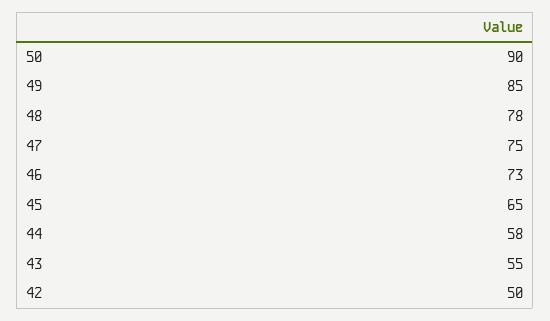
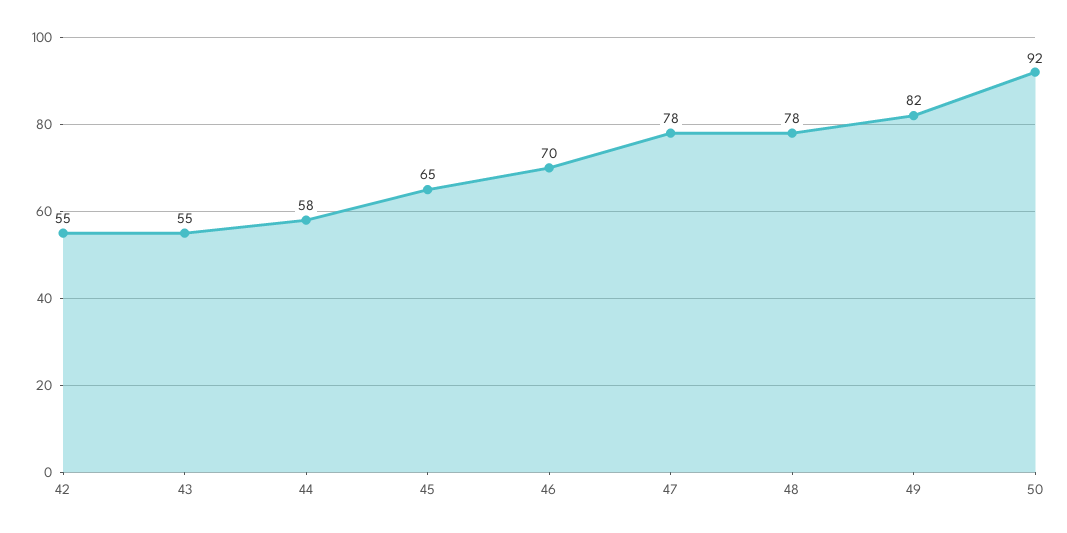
50: 90 -> 92
49: 85 -> 82
47: 75 -> 78
46: 73 -> 70
42: 50 -> 55

